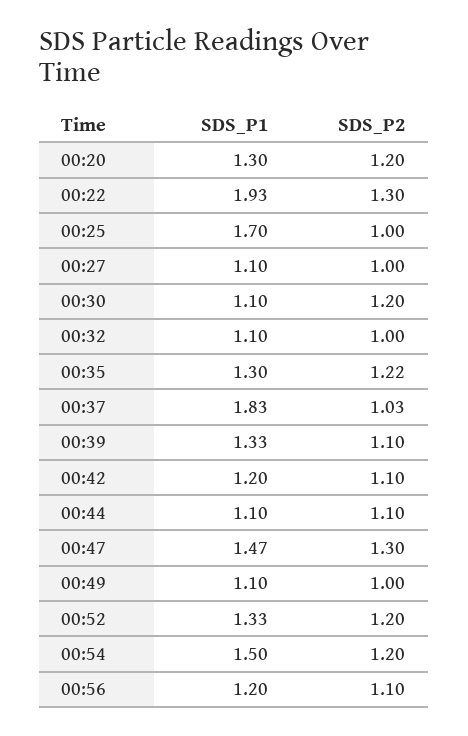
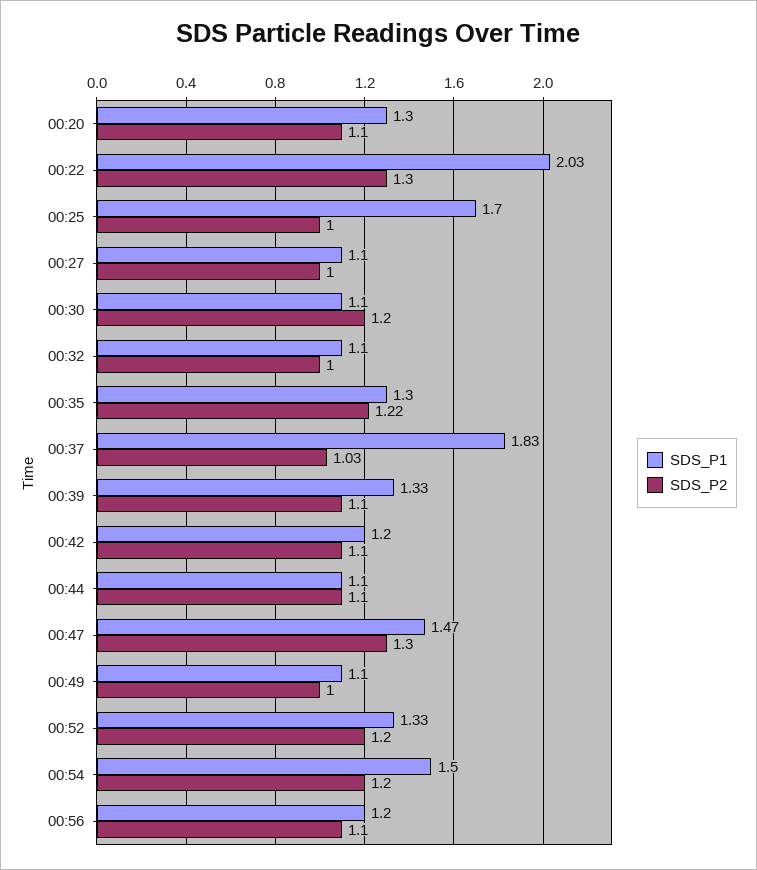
SDS_P2, 00:20: 1.2 -> 1.1
SDS_P1, 00:22: 1.93 -> 2.03

